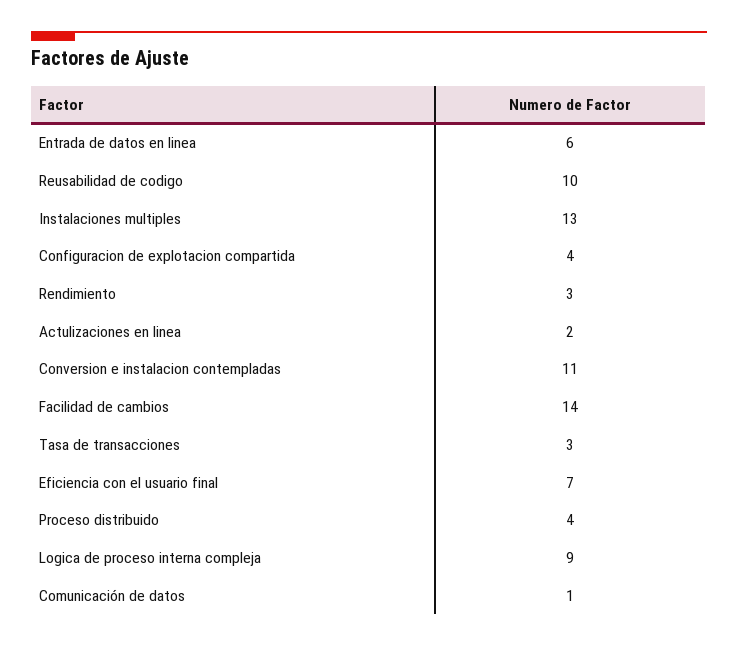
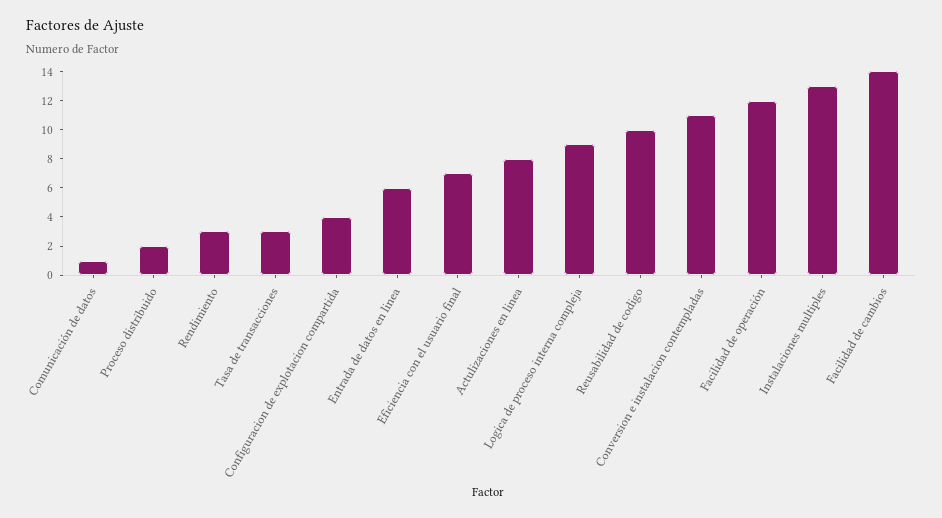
Actulizaciones en linea: 2 -> 8
Proceso distribuido: 4 -> 2
Facilidad de operación: none -> 12

